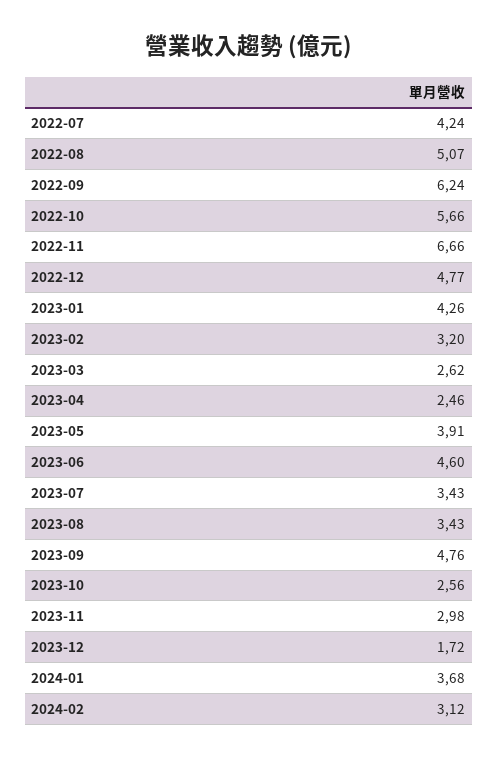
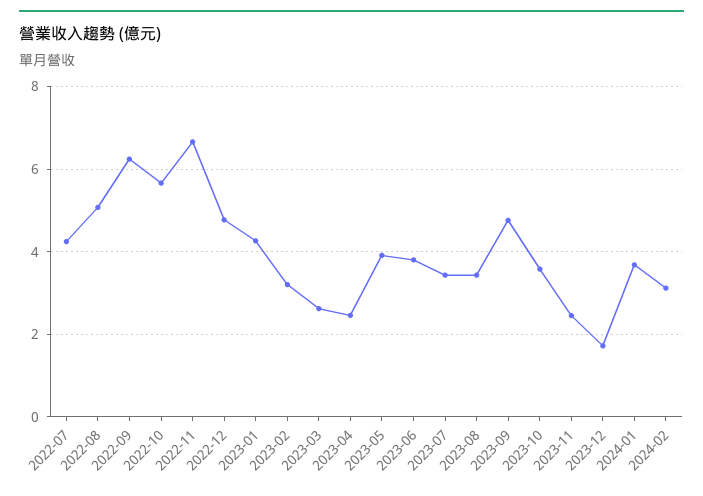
2023-06: 4.6 -> 3.8
2023-10: 2.56 -> 3.6
2023-11: 2.98 -> 2.4

